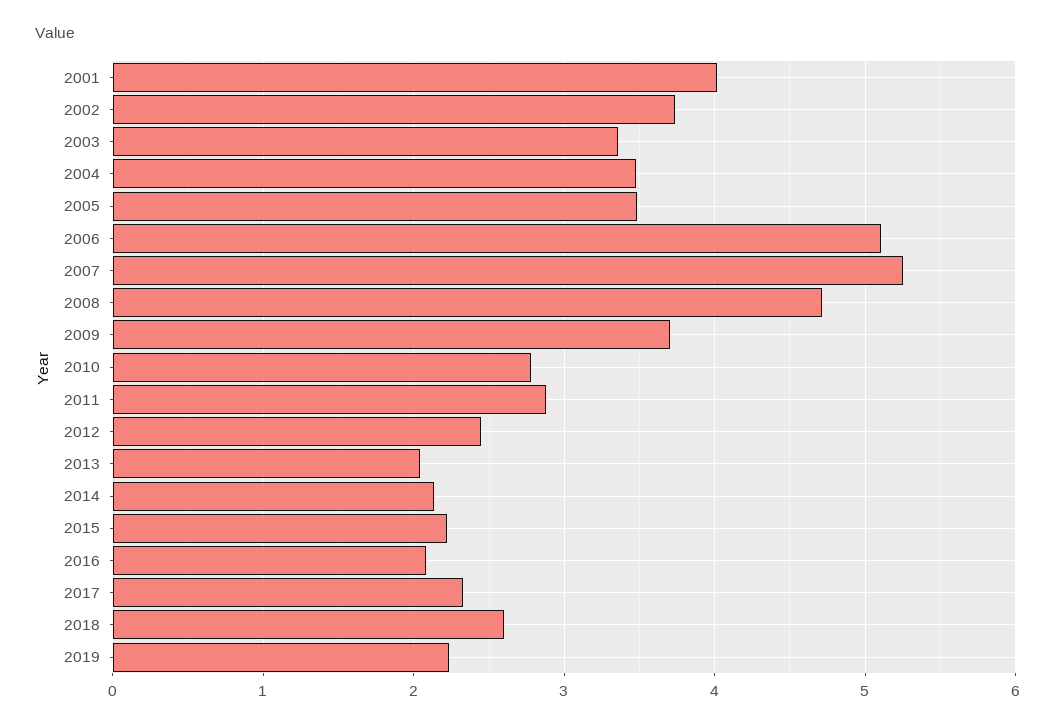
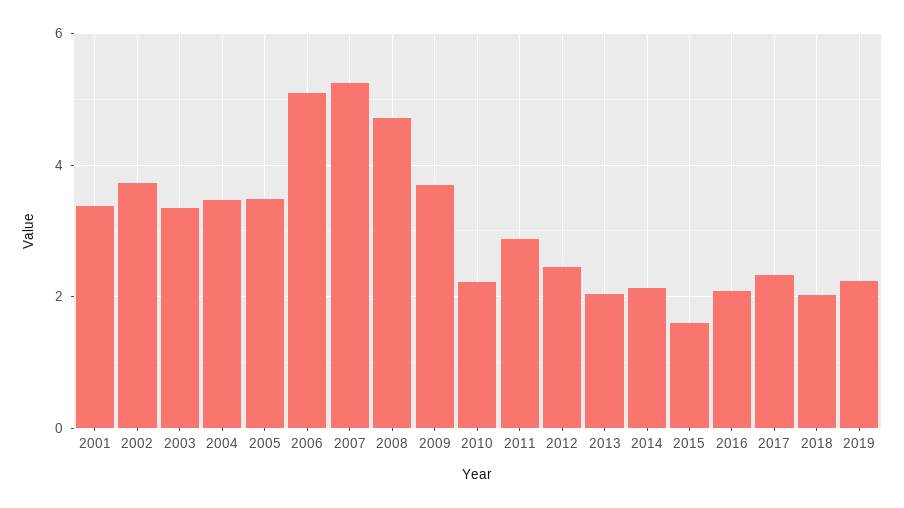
2001: 4 -> 3.4
2010: 2.8 -> 2.2
2015: 2.2 -> 1.6
2018: 2.6 -> 2

